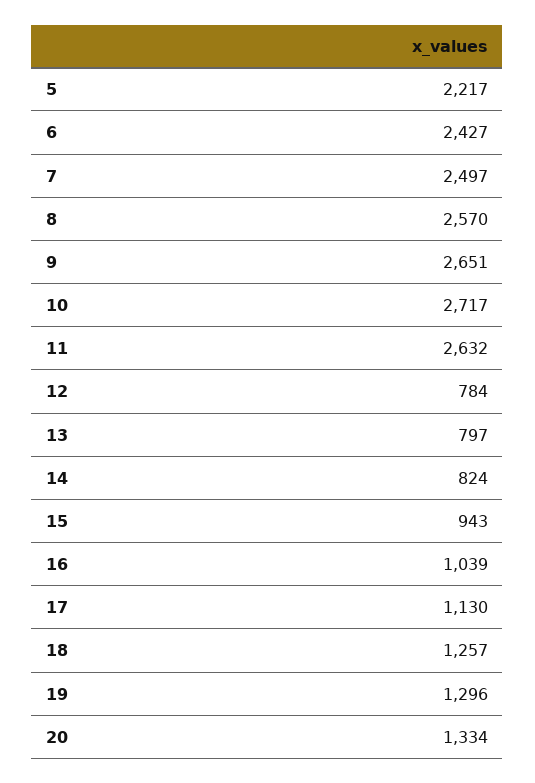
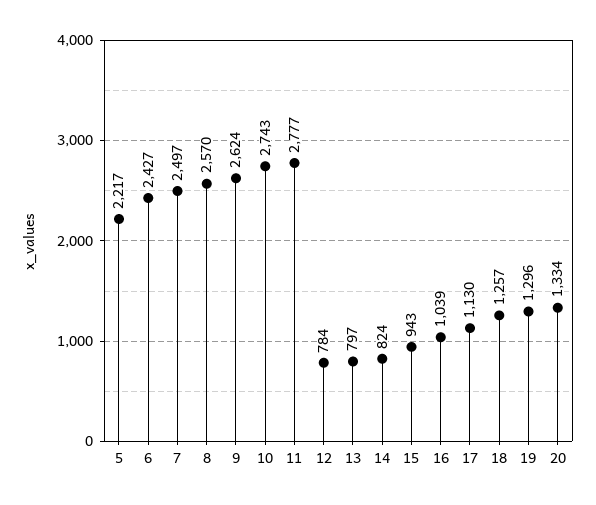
9: 2651 -> 2624
10: 2717 -> 2743
11: 2632 -> 2777

